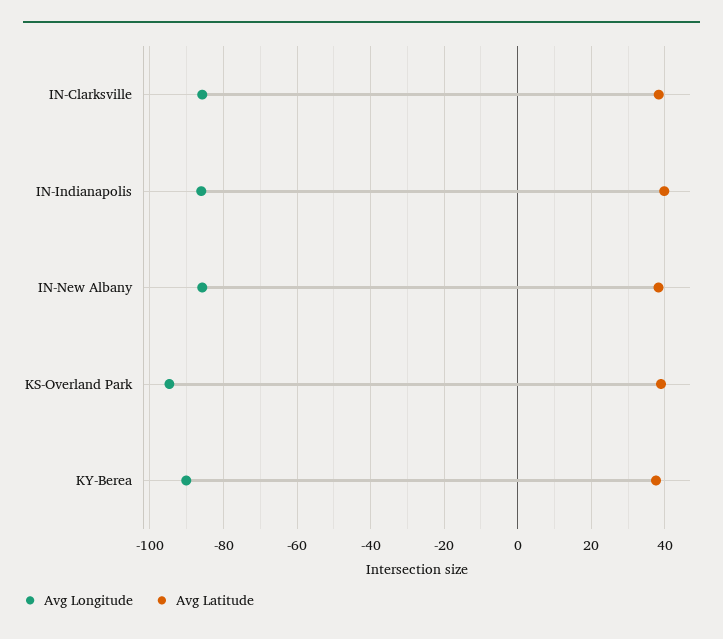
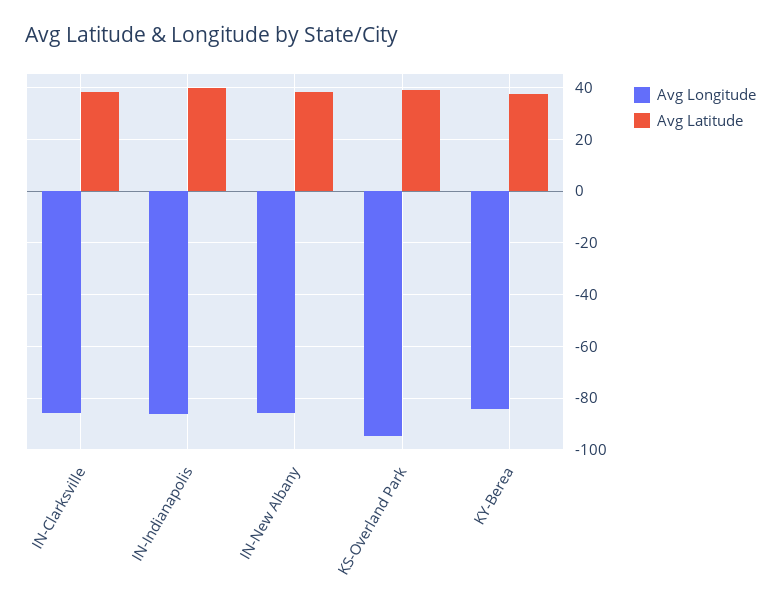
Avg Longitude, KY-Berea: -90 -> -85

